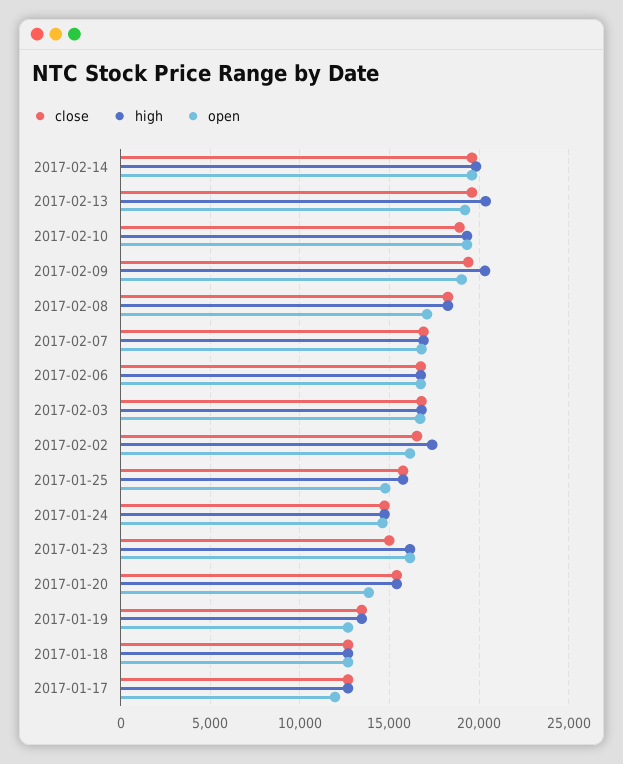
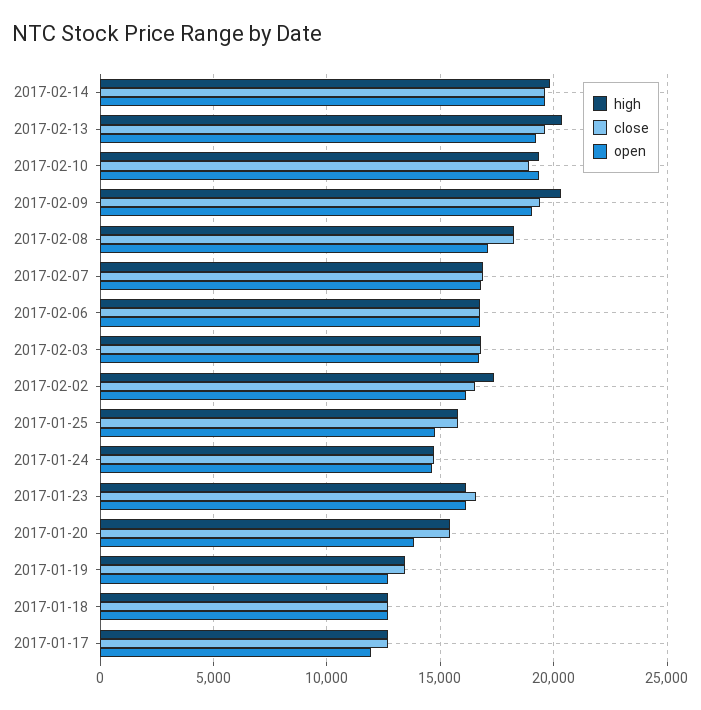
close, 2017-01-23: 15000 -> 16500

